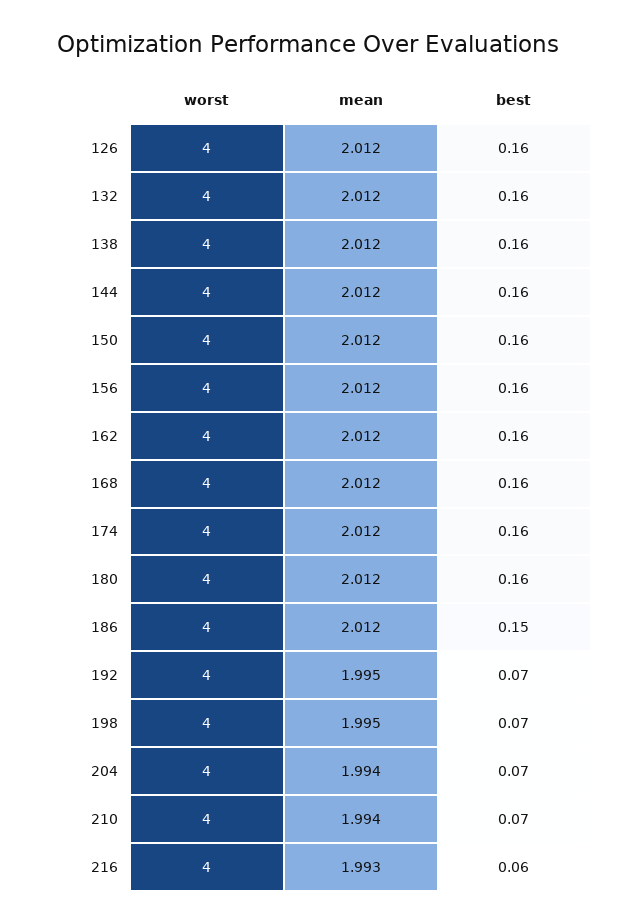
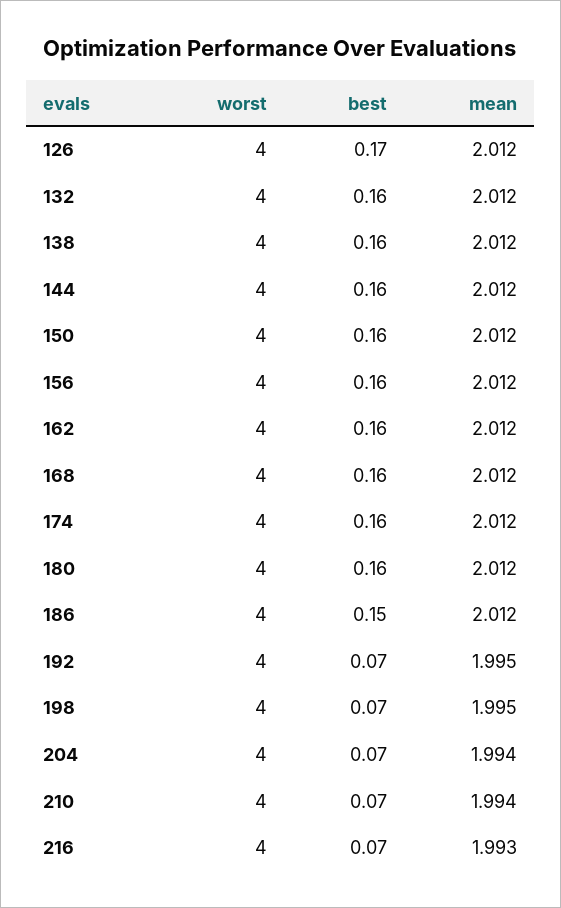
best, 126: 0.16 -> 0.17
best, 216: 0.06 -> 0.07

